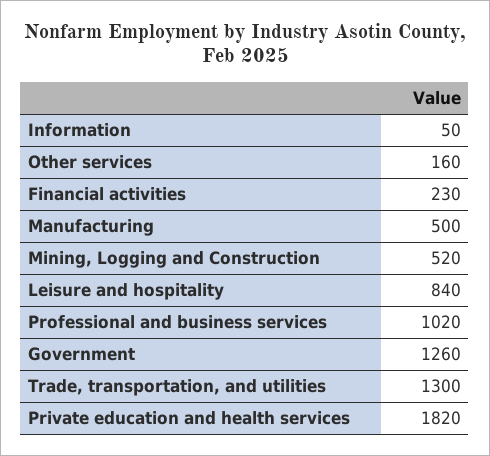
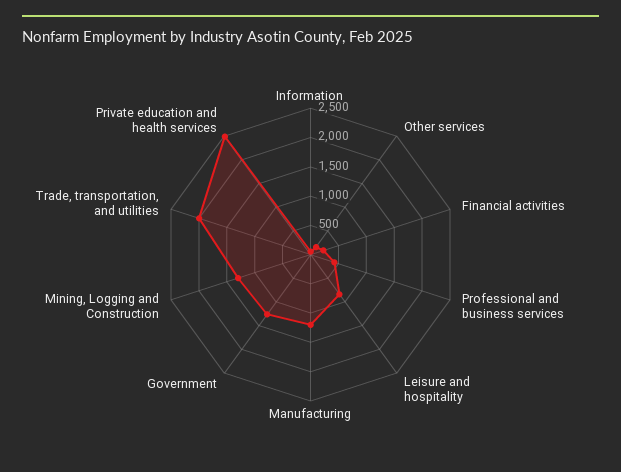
Manufacturing: 500 -> 1250
Mining, Logging and Construction: 520 -> 1250
Professional and business services: 1020 -> 500
Trade, transportation, and utilities: 1300 -> 2000
Private education and health services: 1820 -> 2500

